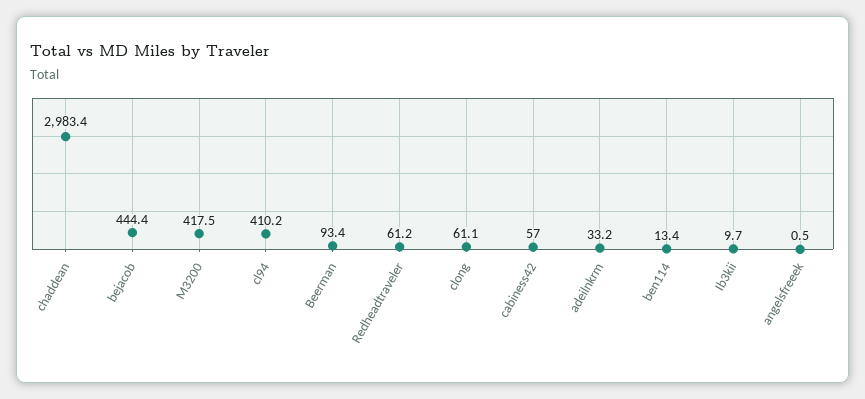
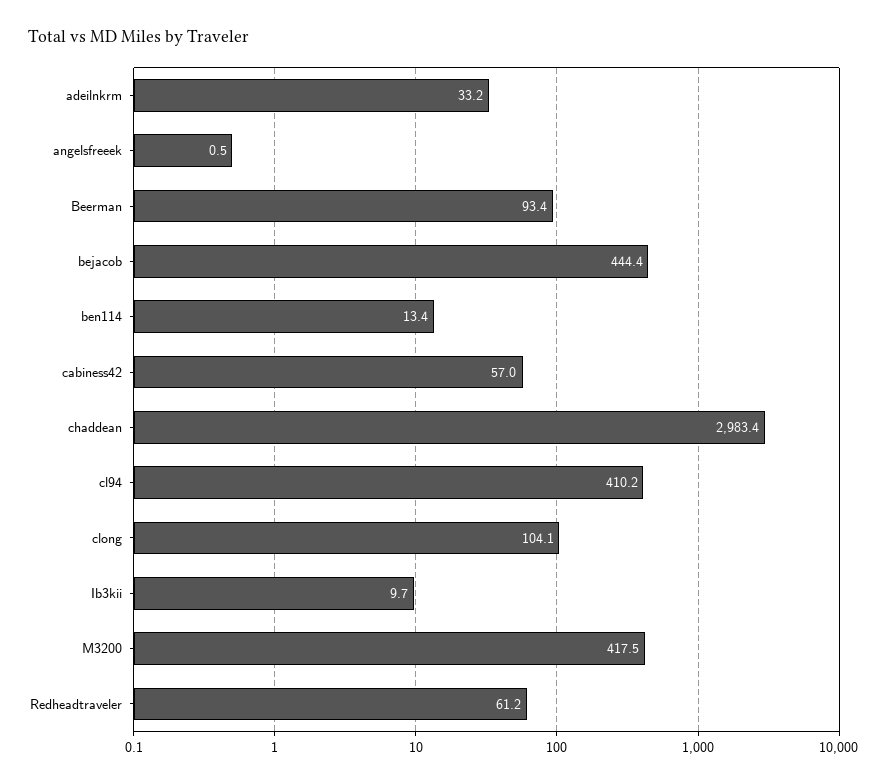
clong: 61.1 -> 104.1

